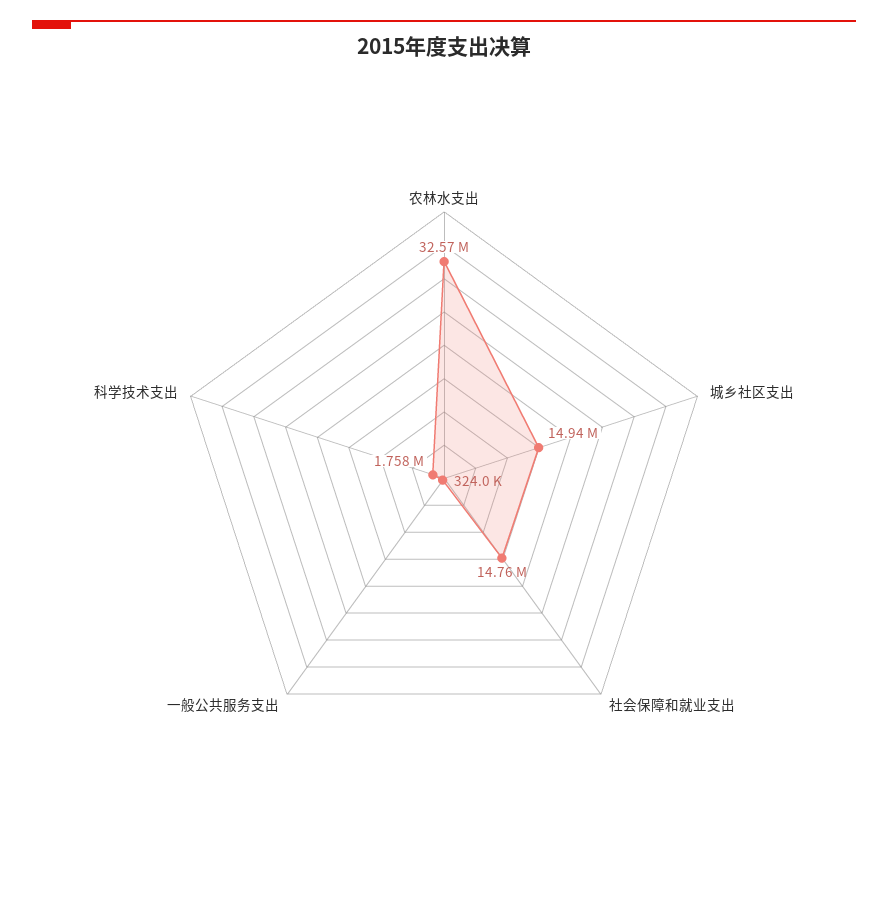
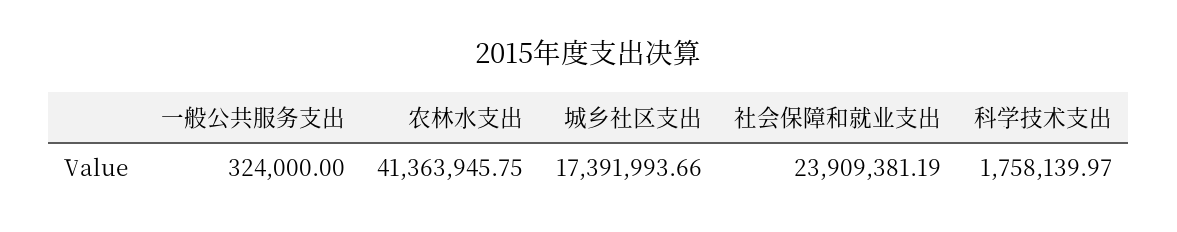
农林水支出: 32570000 -> 41363945.75
城乡社区支出: 14940000 -> 17391993.66
社会保障和就业支出: 14760000 -> 23909381.19

